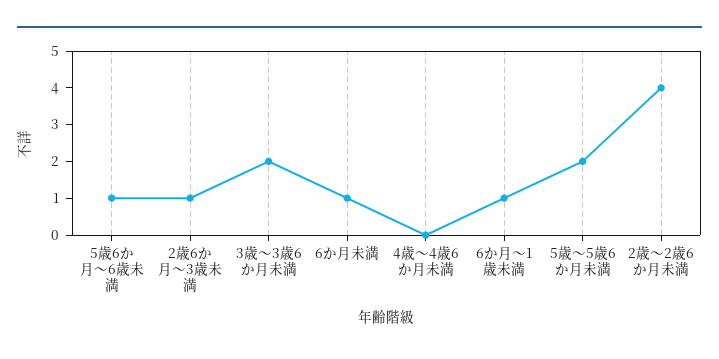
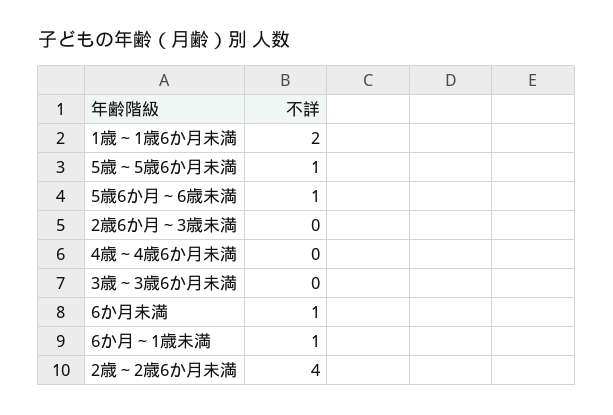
2歳6か月～3歳未満: 1 -> 0
3歳～3歳6か月未満: 2 -> 0
5歳～5歳6か月未満: 2 -> 1
1歳～1歳6か月未満: none -> 2

